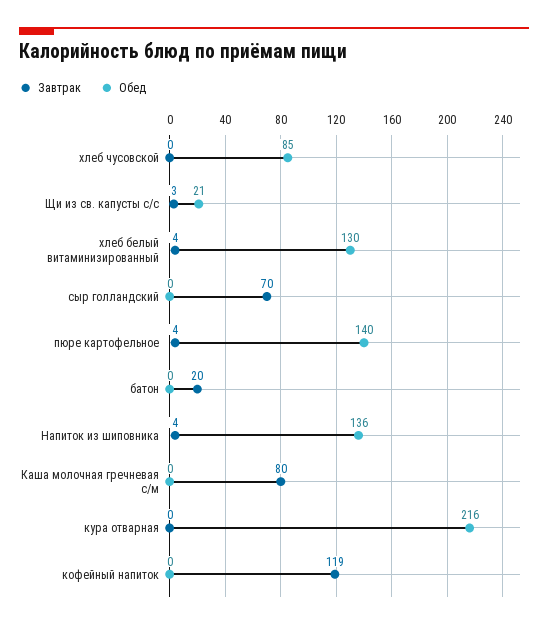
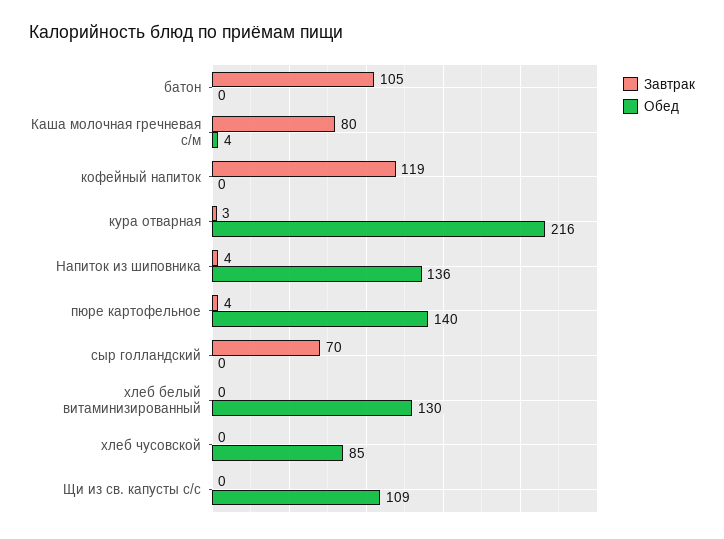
Завтрак, Щи из св. капусты с/с: 3 -> 0
Обед, Щи из св. капусты с/с: 21 -> 109
Завтрак, хлеб белый витаминизированный: 4 -> 0
Завтрак, батон: 20 -> 105
Обед, Каша молочная гречневая с/м: 0 -> 4
Завтрак, кура отварная: 0 -> 3

